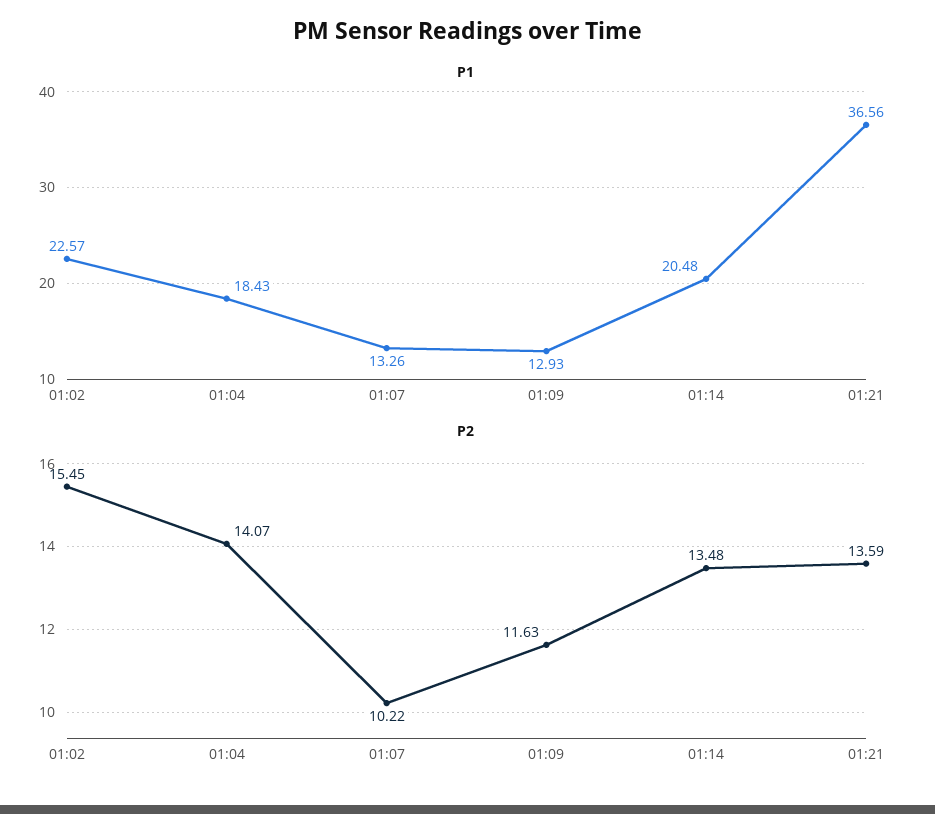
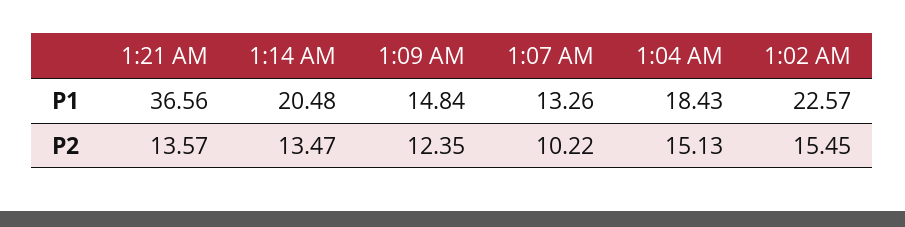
P1, 01:09: 12.93 -> 14.84
P2, 01:04: 14.07 -> 15.13
P2, 01:09: 11.63 -> 12.35
P2, 01:14: 13.48 -> 13.47
P2, 01:21: 13.59 -> 13.57

